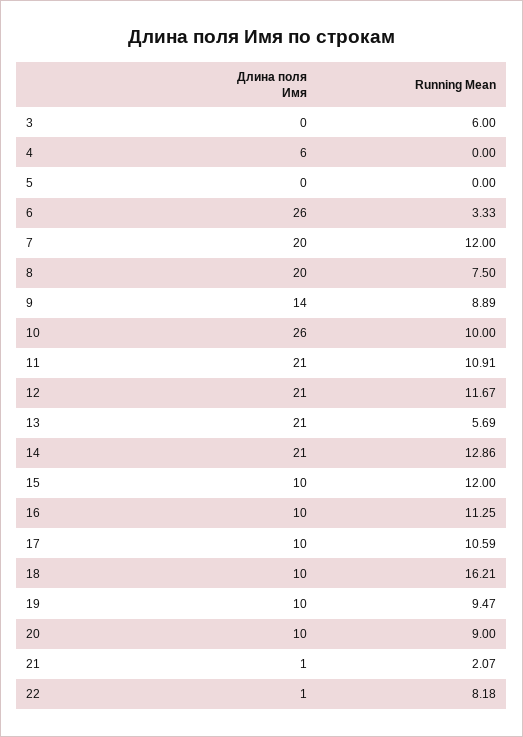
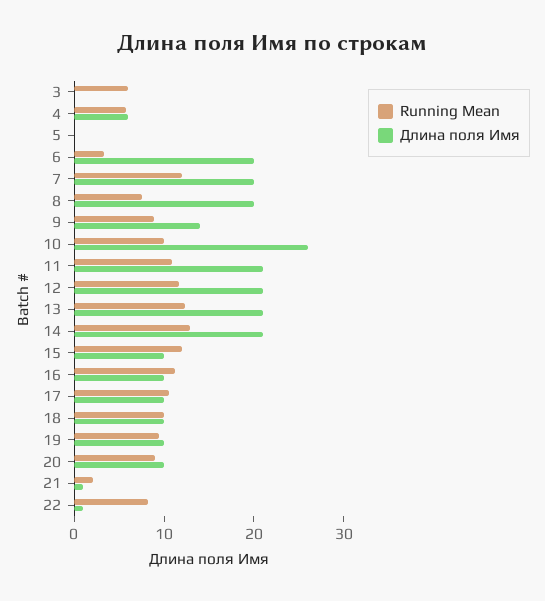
Running Mean, 4: 0 -> 6
Длина поля Имя, 6: 26 -> 20
Running Mean, 13: 5.69 -> 12
Running Mean, 18: 16.21 -> 10

